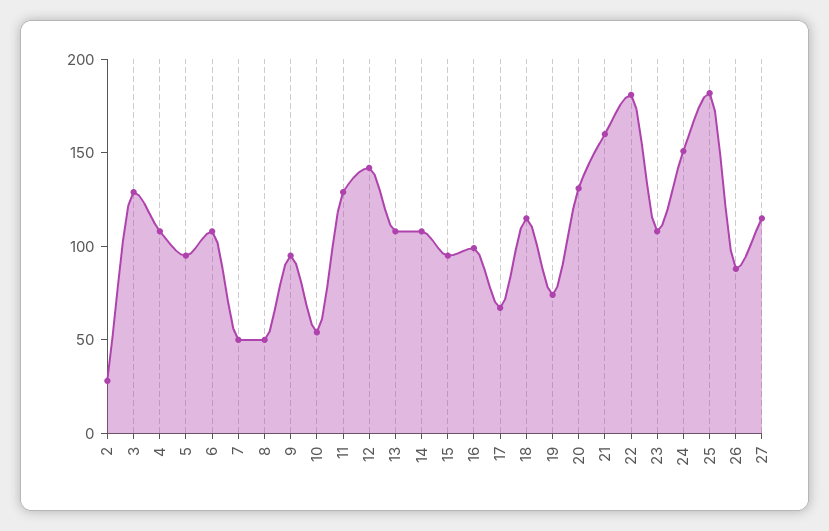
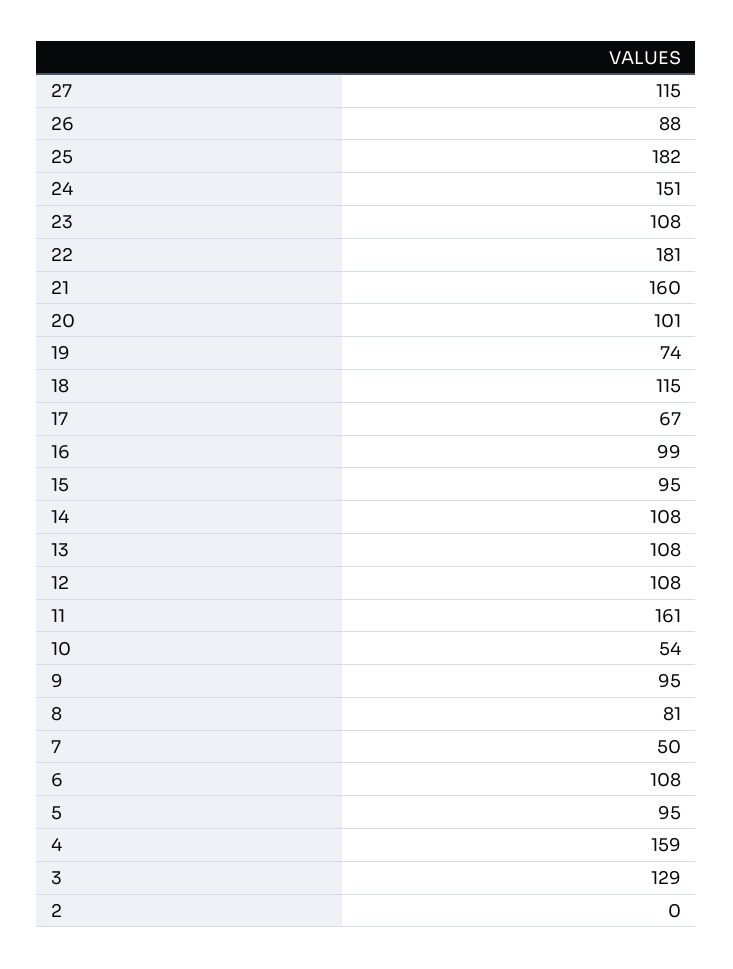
2: 30 -> 0
4: 110 -> 159
8: 50 -> 81
11: 130 -> 161
12: 140 -> 108
20: 130 -> 101

